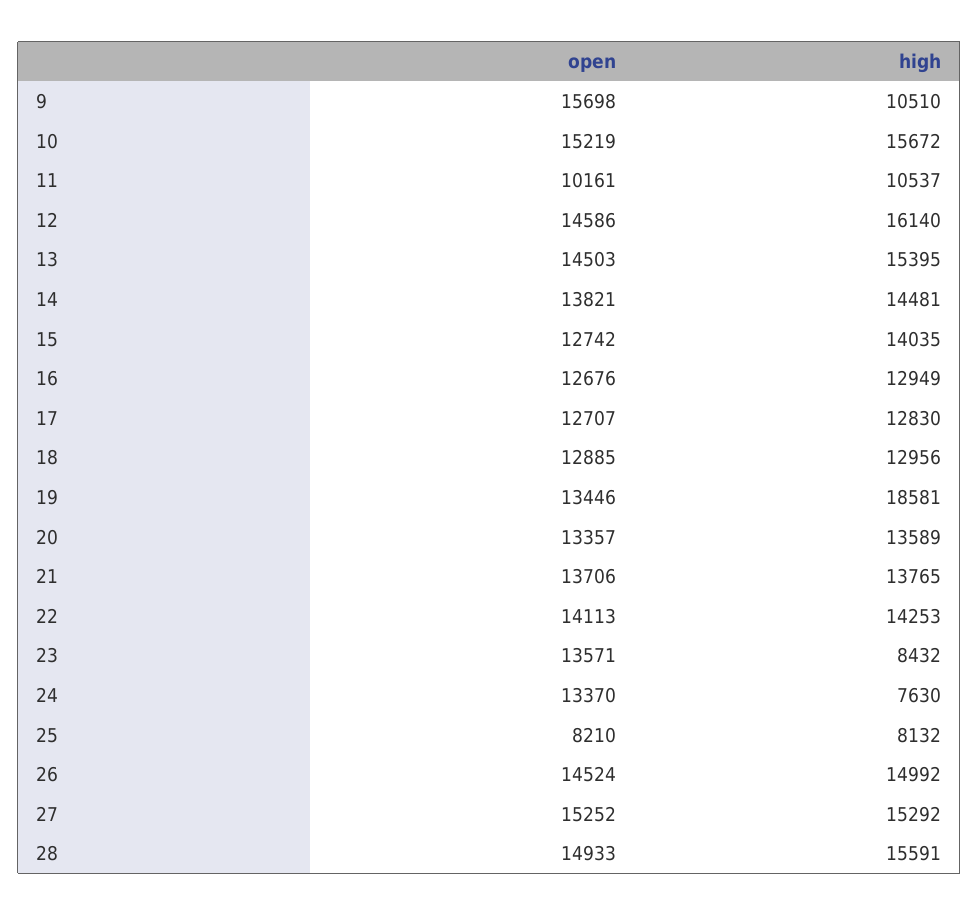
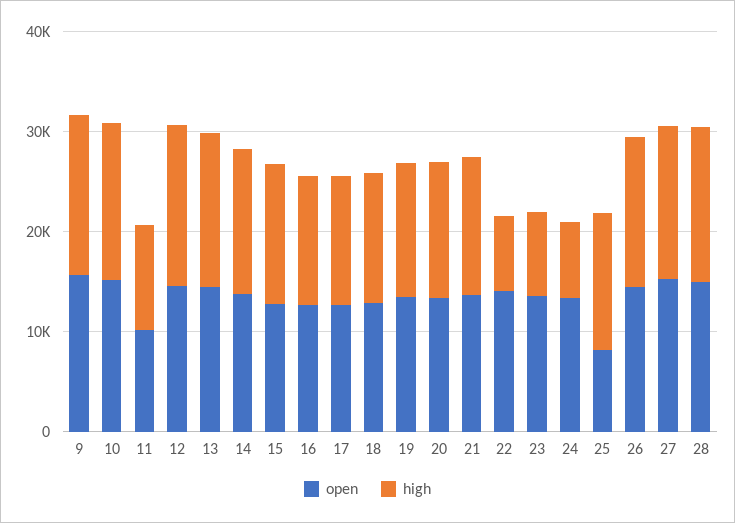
high, 9: 10510 -> 16000
high, 19: 18581 -> 14000
high, 22: 14253 -> 8000
high, 25: 8132 -> 14000

